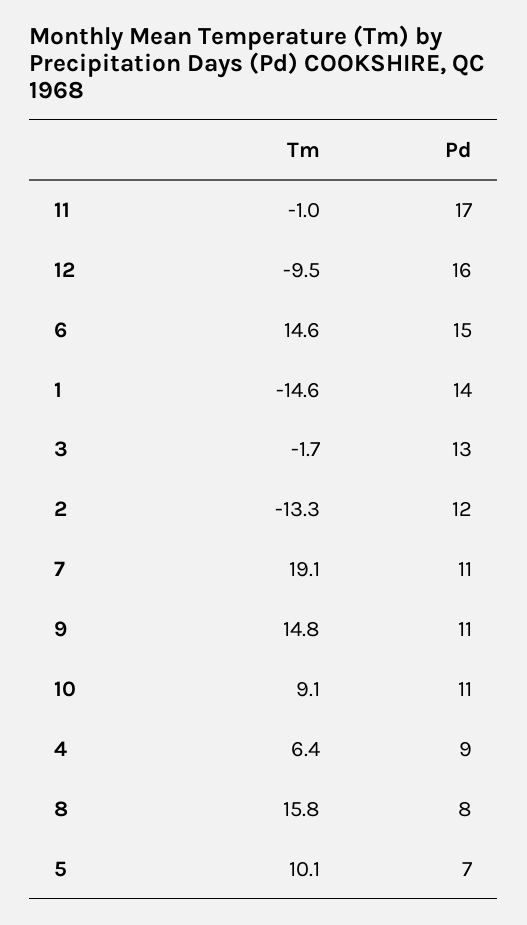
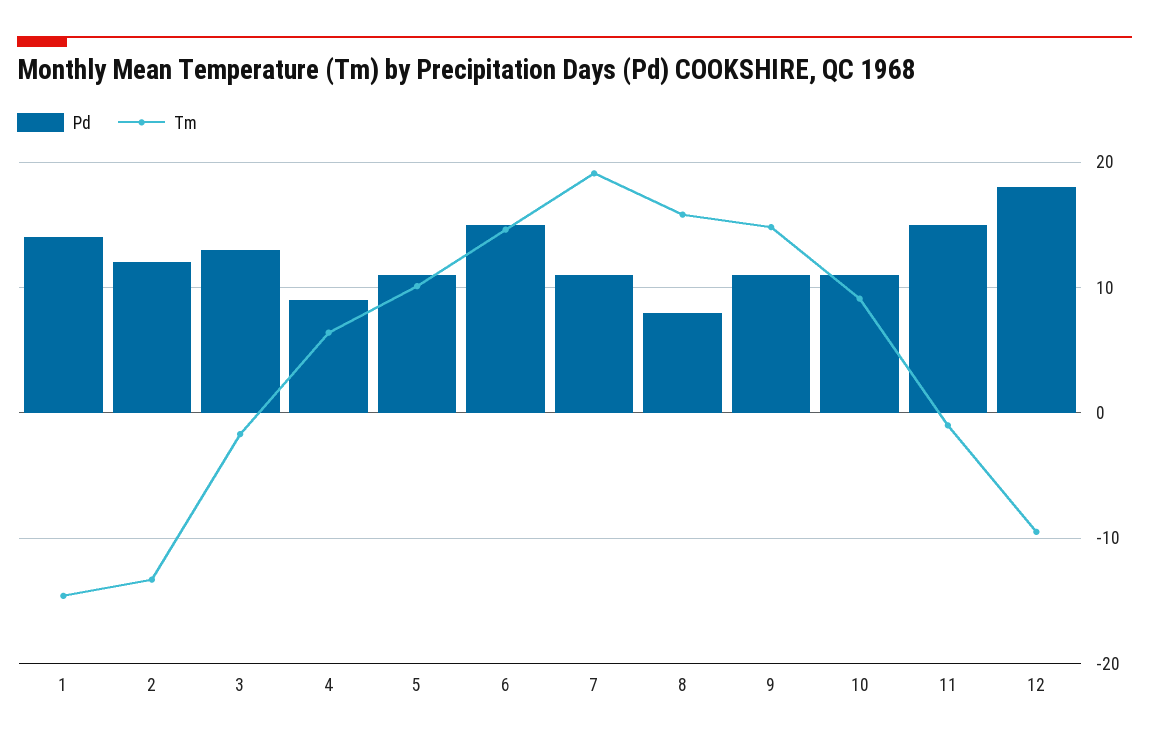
Pd, 11: 17 -> 15
Pd, 12: 16 -> 18
Pd, 5: 7 -> 11

